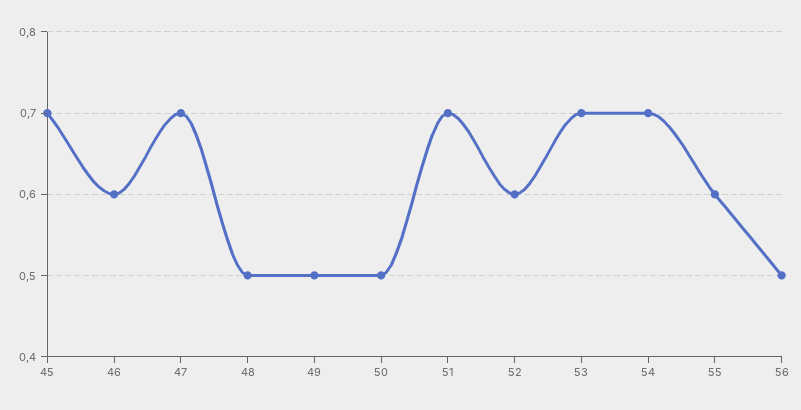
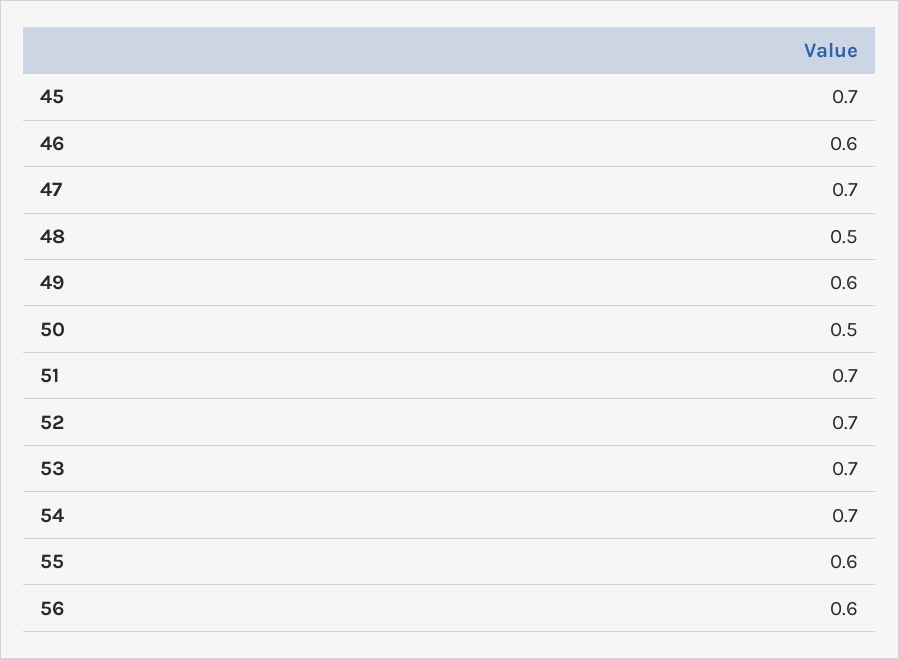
49: 0.5 -> 0.6
52: 0.6 -> 0.7
56: 0.5 -> 0.6

